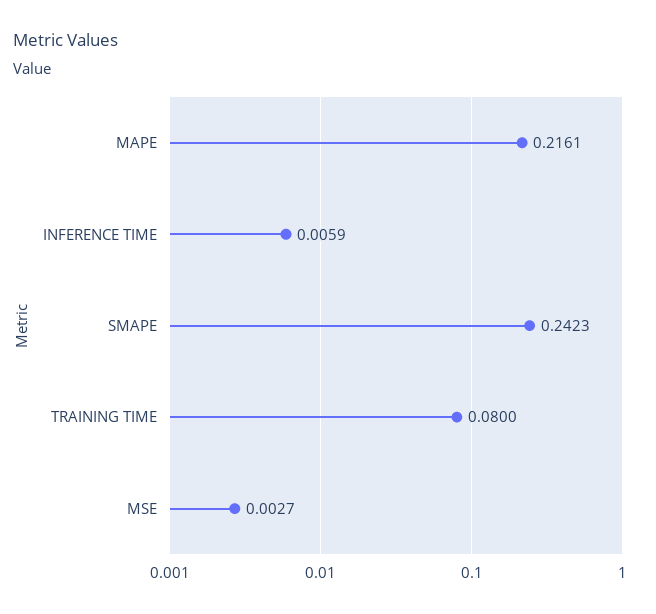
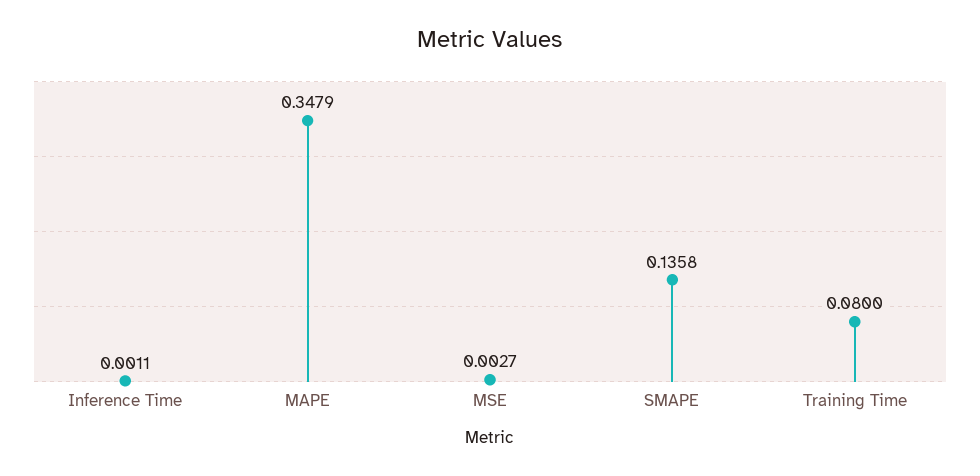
MAPE: 0.2161 -> 0.3479
INFERENCE TIME: 0.0059 -> 0.0011
SMAPE: 0.2423 -> 0.1358

